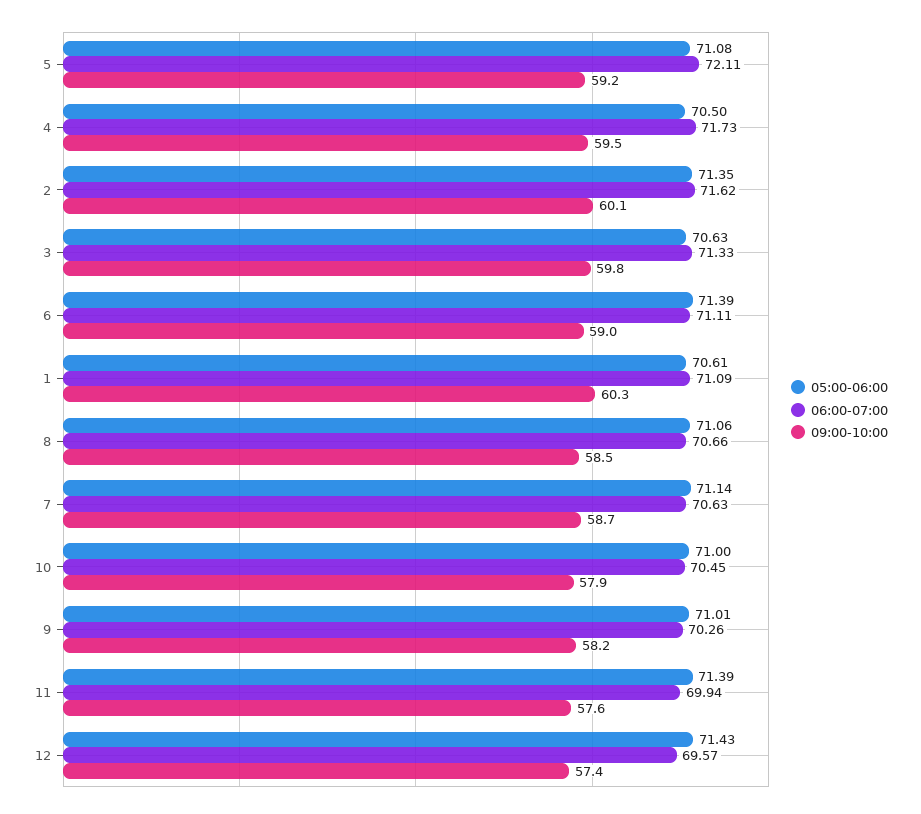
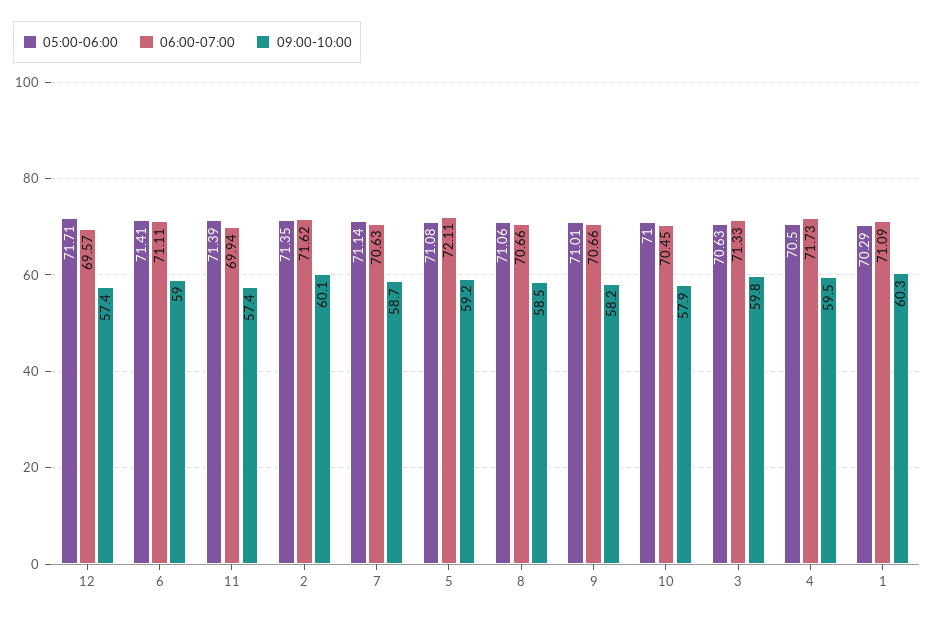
05:00-06:00, 6: 71.39 -> 71.41
05:00-06:00, 1: 70.61 -> 70.29
06:00-07:00, 9: 70.26 -> 70.66
09:00-10:00, 11: 57.6 -> 57.4
05:00-06:00, 12: 71.43 -> 71.71

